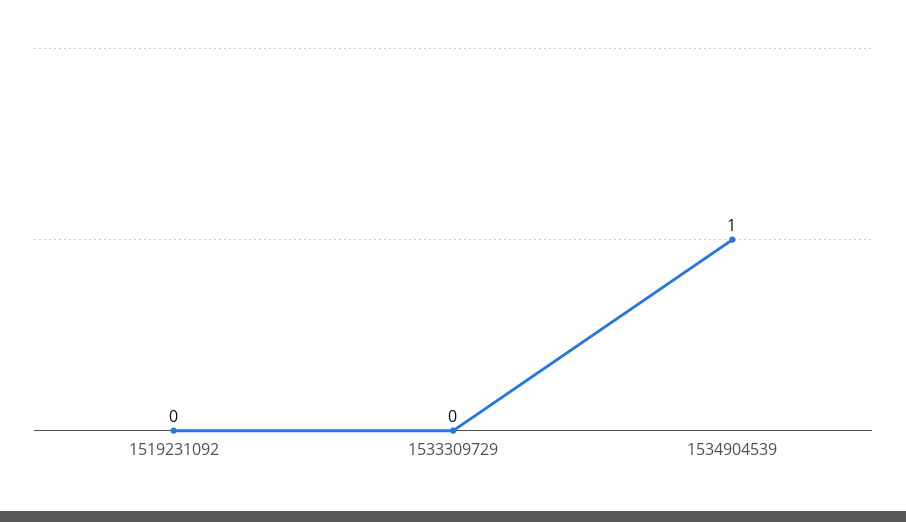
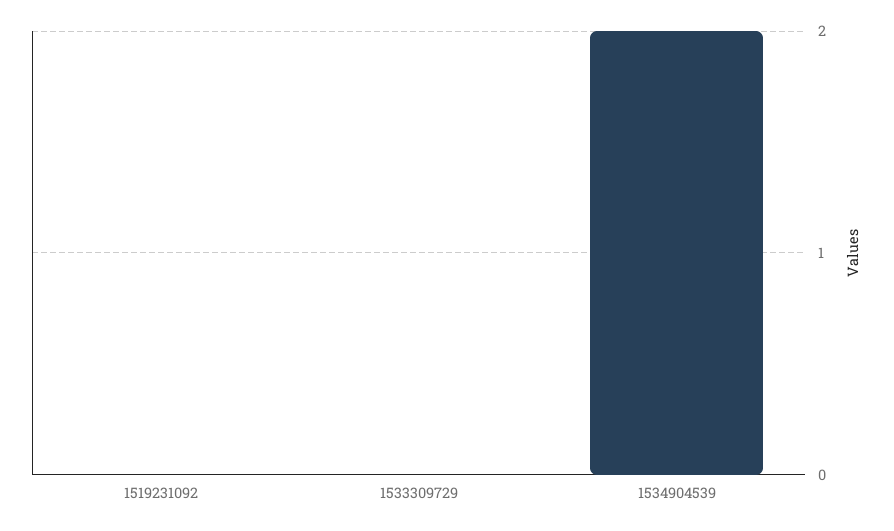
1534904539: 1 -> 2

